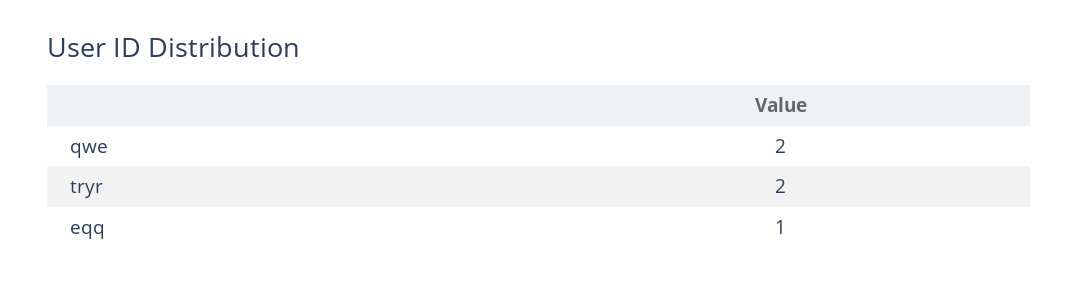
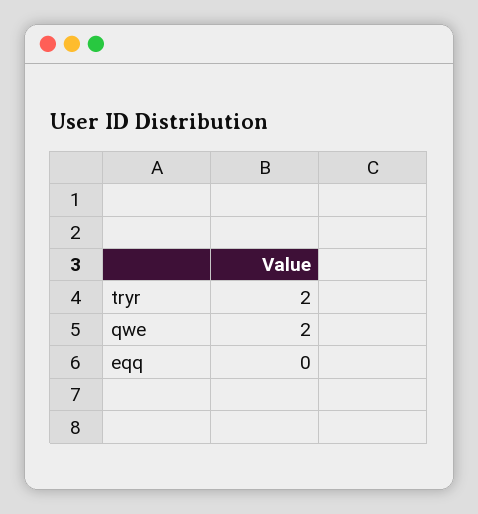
eqq: 1 -> 0

